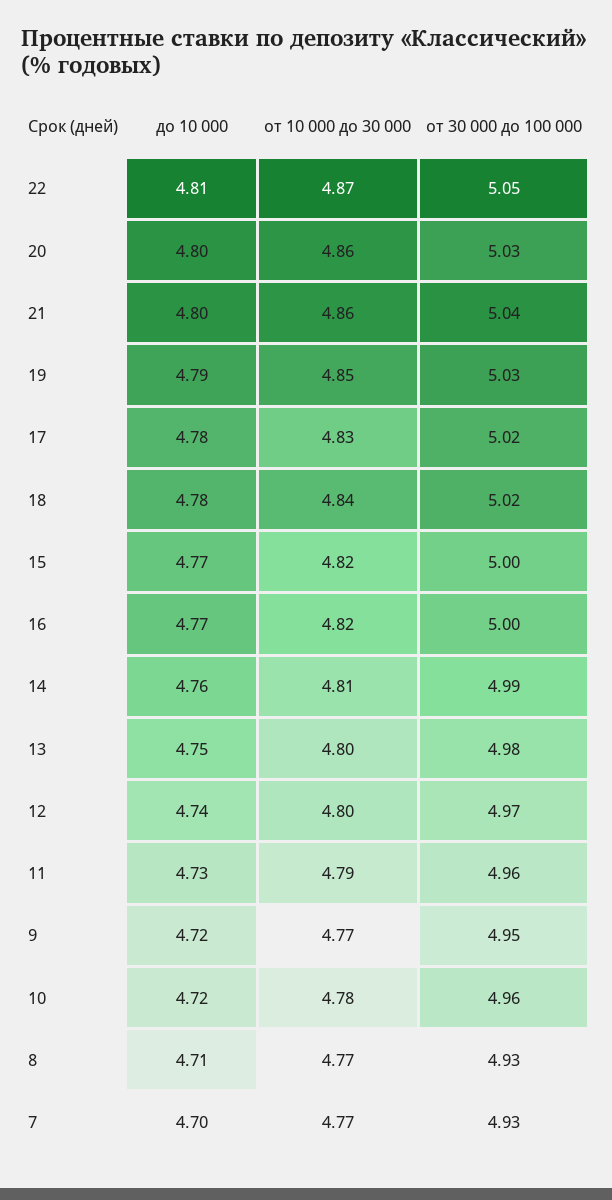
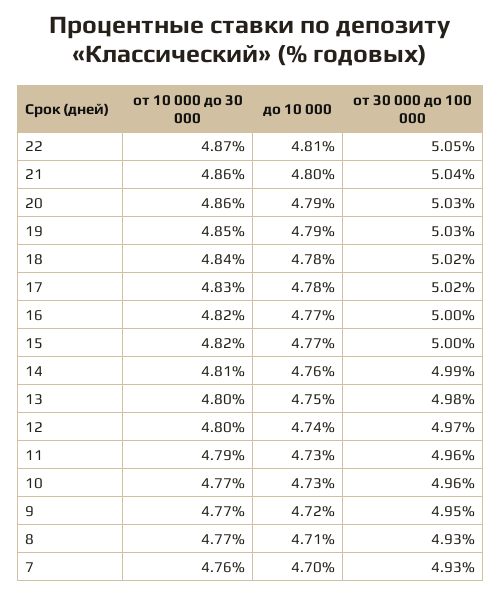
до 10 000, 20: 4.8 -> 4.79
до 10 000, 10: 4.72 -> 4.73
от 10 000 до 30 000, 10: 4.78 -> 4.77
от 10 000 до 30 000, 7: 4.77 -> 4.76

